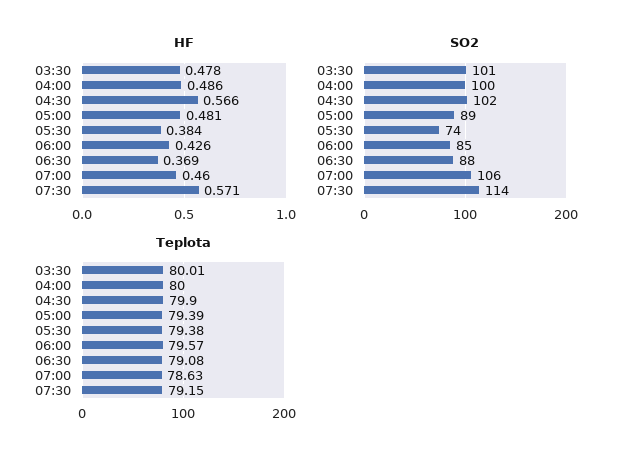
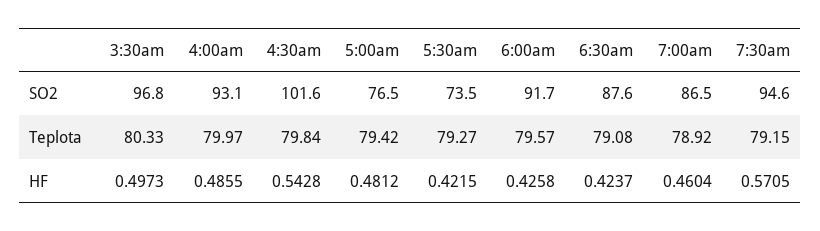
HF, 03:30: 0.478 -> 0.4973
HF, 04:30: 0.566 -> 0.5428
HF, 05:30: 0.384 -> 0.4215
HF, 06:30: 0.369 -> 0.4237
SO2, 03:30: 101 -> 96.8
SO2, 04:00: 100 -> 93.1
SO2, 05:00: 89 -> 76.5
SO2, 06:00: 85 -> 91.7
SO2, 07:00: 106 -> 86.5
SO2, 07:30: 114 -> 94.6
Teplota, 03:30: 80.01 -> 80.33
Teplota, 04:00: 80 -> 79.97
Teplota, 04:30: 79.9 -> 79.84
Teplota, 05:00: 79.39 -> 79.42
Teplota, 05:30: 79.38 -> 79.27
Teplota, 07:00: 78.63 -> 78.92

